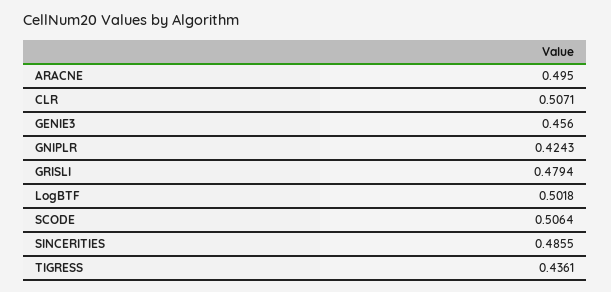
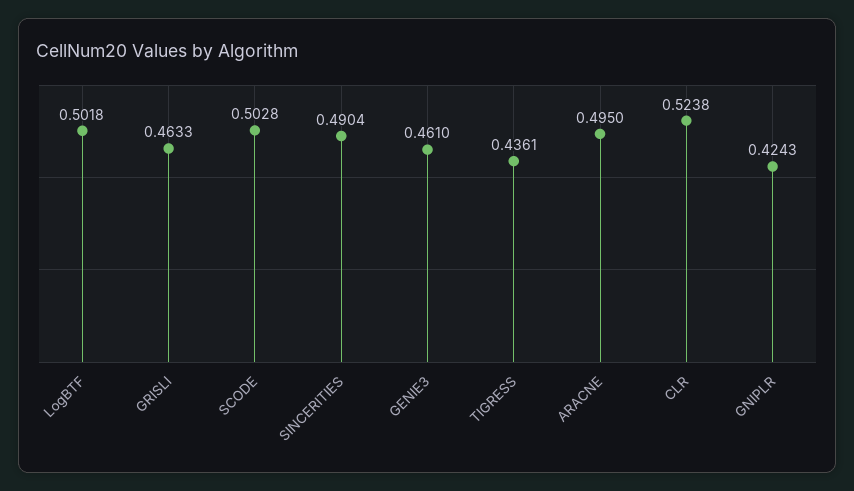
CLR: 0.5071 -> 0.5238
GENIE3: 0.456 -> 0.461
GRISLI: 0.4794 -> 0.4633
SCODE: 0.5064 -> 0.5028
SINCERITIES: 0.4855 -> 0.4904

